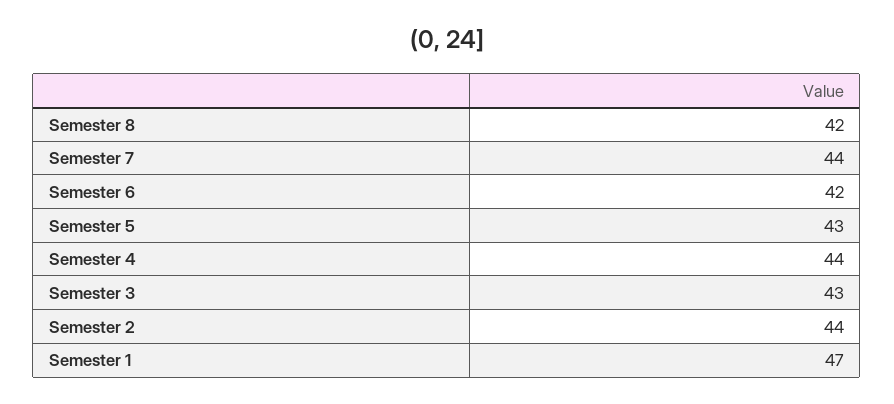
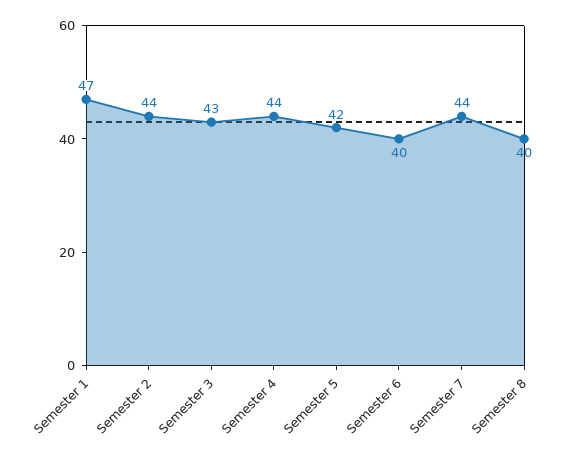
Semester 8: 42 -> 40
Semester 6: 42 -> 40
Semester 5: 43 -> 42

